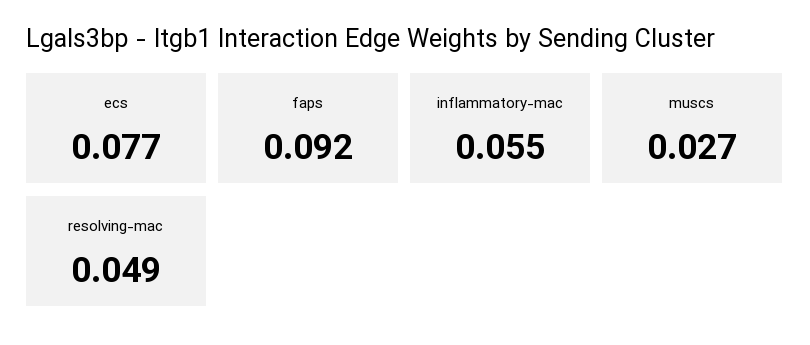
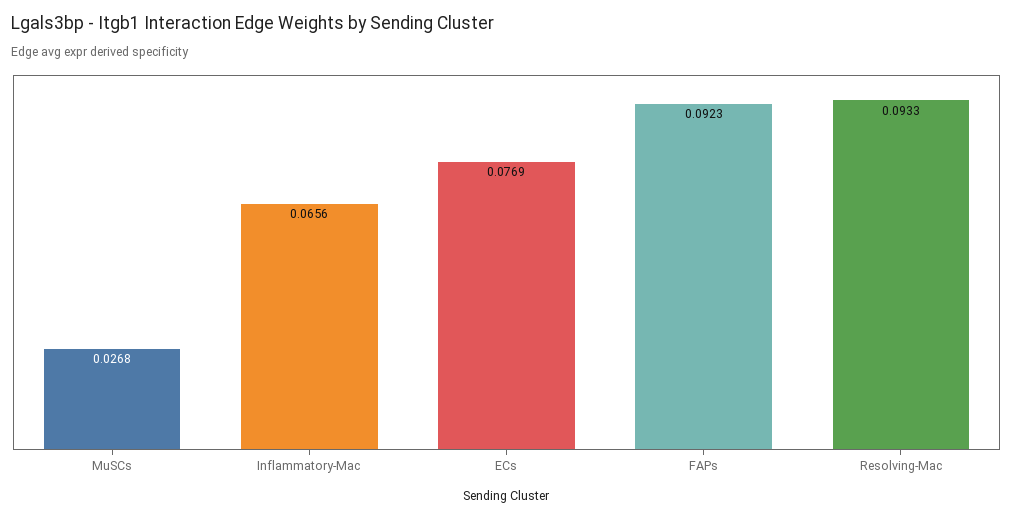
inflammatory-mac: 0.055 -> 0.0656
resolving-mac: 0.049 -> 0.0933

